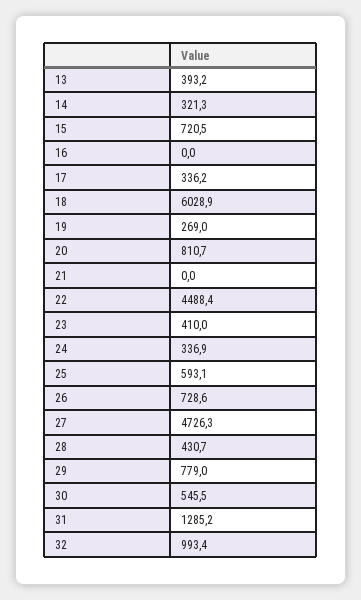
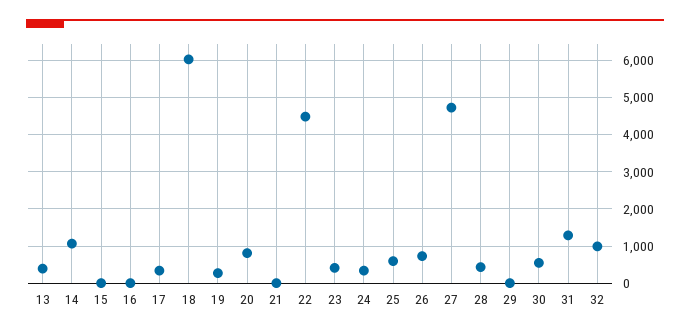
14: 321.3 -> 1000
15: 720.5 -> 0
29: 779 -> 0

